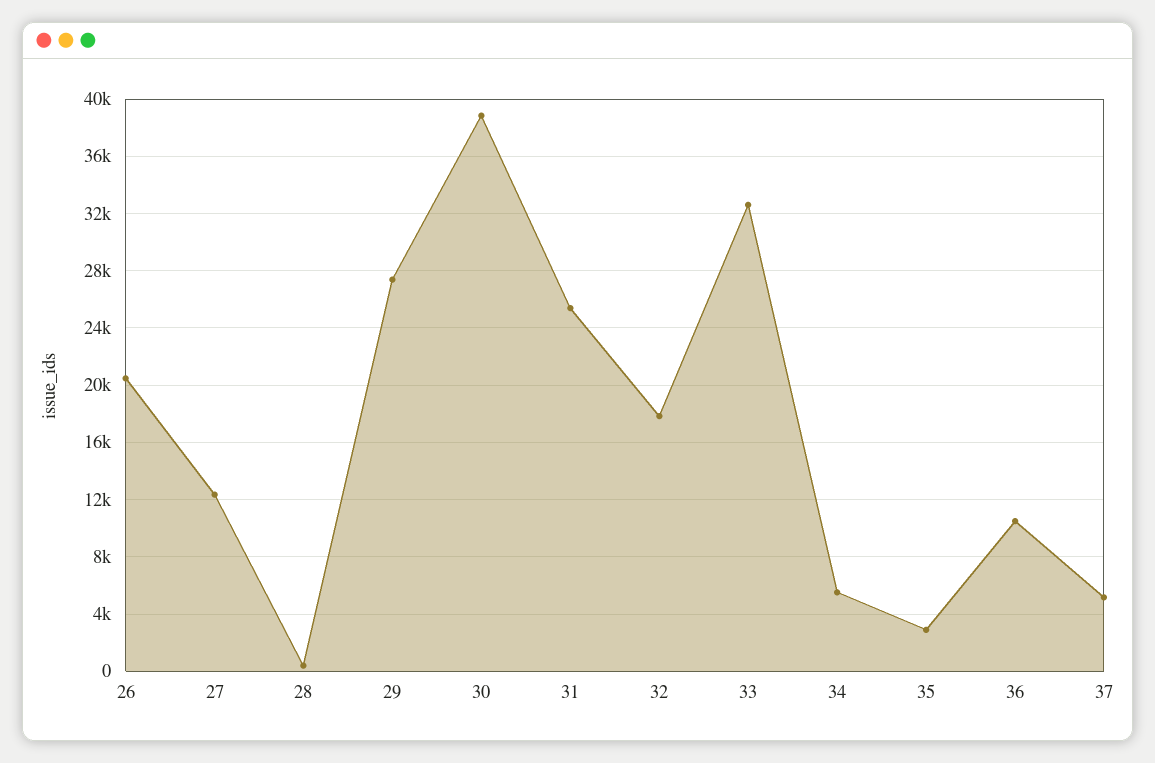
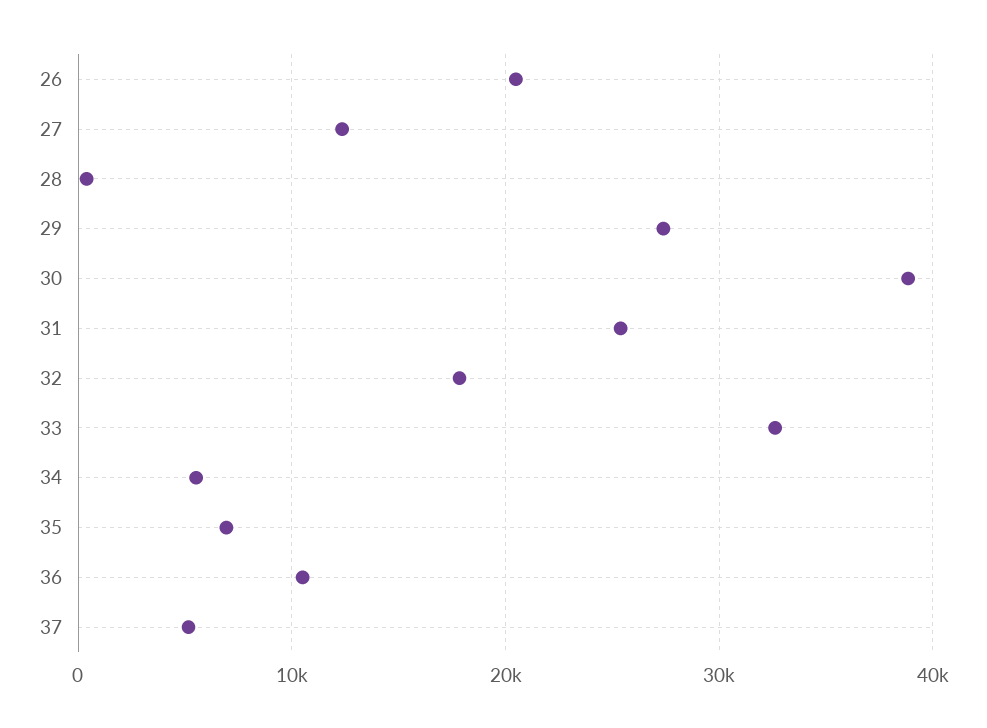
35: 3000 -> 7000

